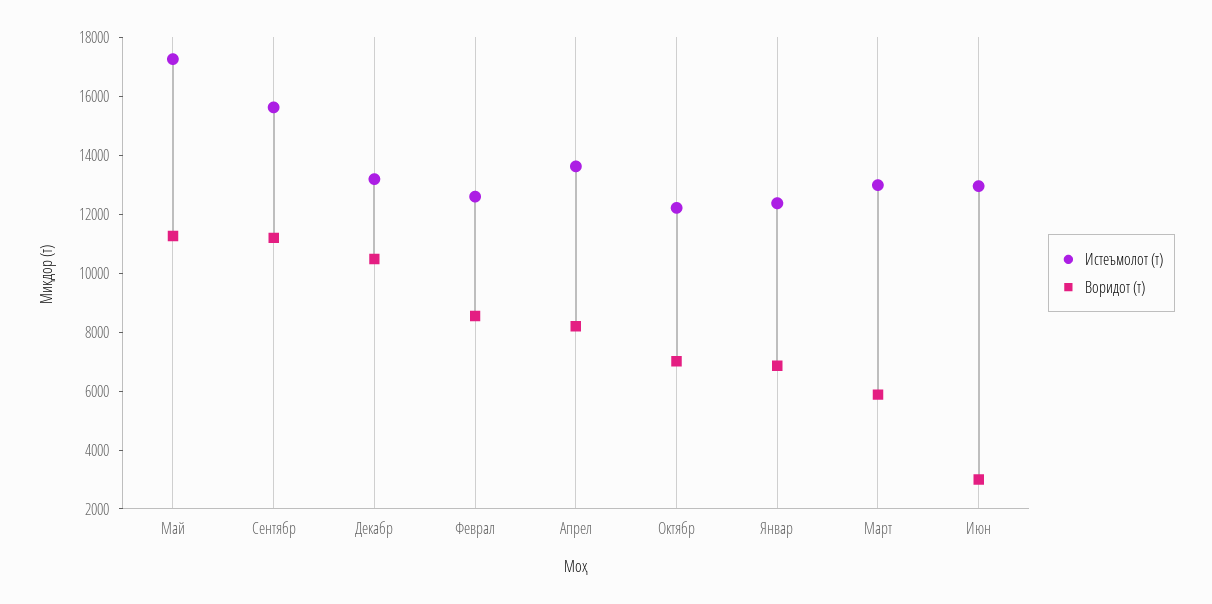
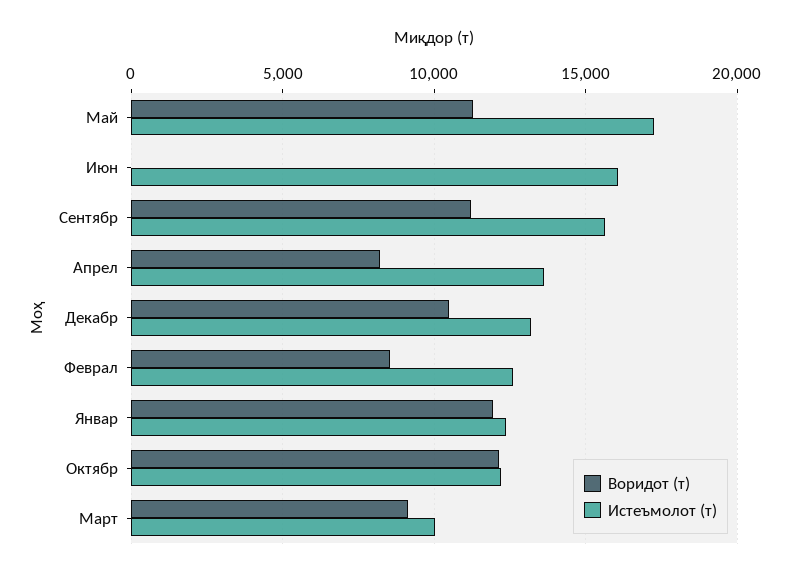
Воридот (т), Октябр: 7000 -> 12000
Воридот (т), Январ: 7000 -> 12000
Истеъмолот (т), Март: 13000 -> 10000
Воридот (т), Март: 6000 -> 9000
Истеъмолот (т), Июн: 13000 -> 16000
Воридот (т), Июн: 3000 -> 0

